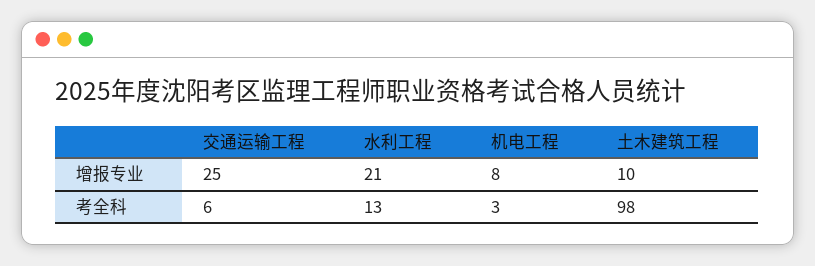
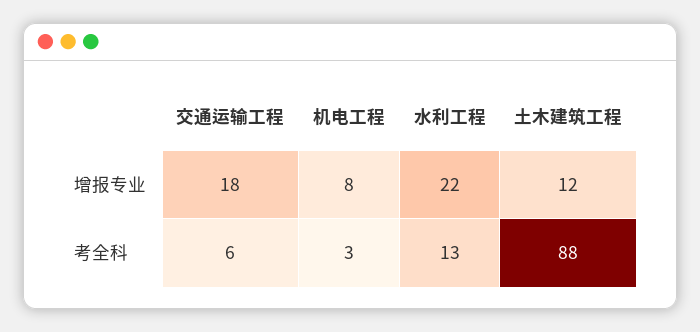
交通运输工程, 增报专业: 25 -> 18
水利工程, 增报专业: 21 -> 22
土木建筑工程, 增报专业: 10 -> 12
土木建筑工程, 考全科: 98 -> 88

